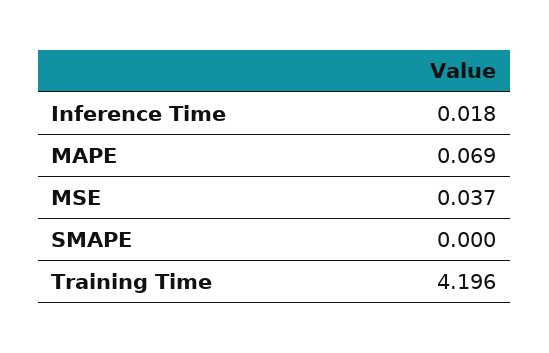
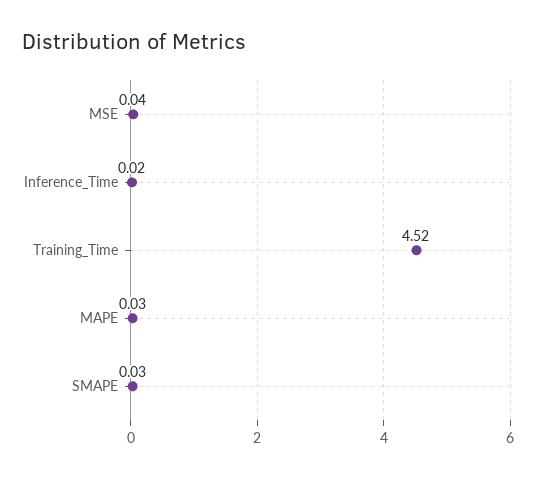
MAPE: 0.069 -> 0.03
SMAPE: 0 -> 0.03
Training Time: 4.196 -> 4.52

